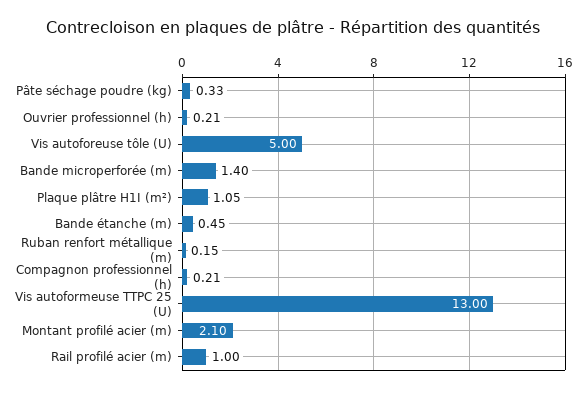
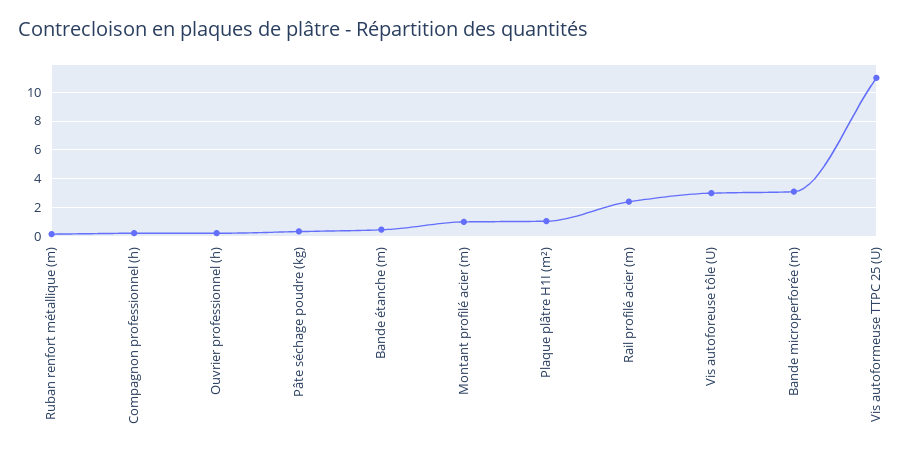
Vis autoforeuse tôle (U): 5 -> 3
Bande microperforée (m): 1.4 -> 3
Vis autoformeuse TTPC 25 (U): 13 -> 11
Montant profilé acier (m): 2.1 -> 1
Rail profilé acier (m): 1 -> 2.5

